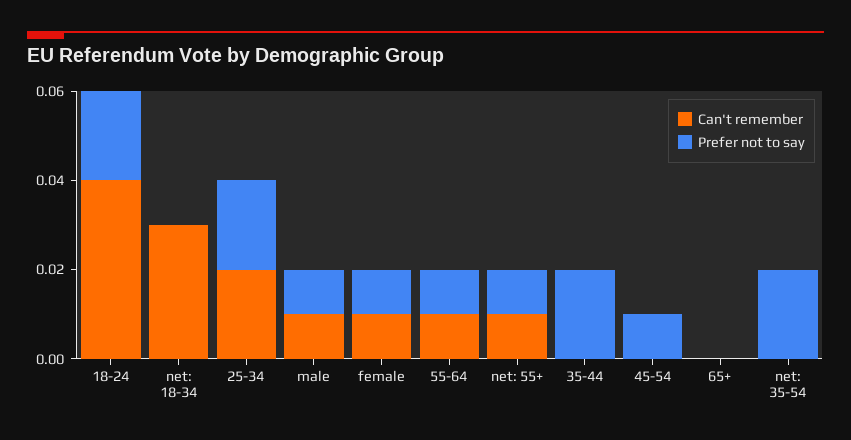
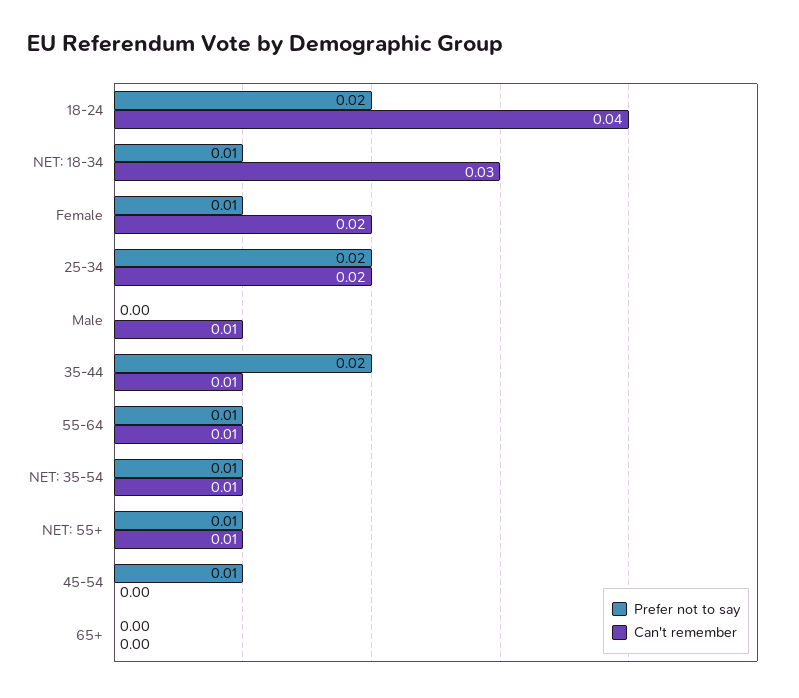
Prefer not to say, net: 18-34: 0 -> 0.01
Prefer not to say, male: 0.01 -> 0
Can't remember, female: 0.01 -> 0.02
Can't remember, 35-44: 0 -> 0.01
Can't remember, net: 35-54: 0 -> 0.01
Prefer not to say, net: 35-54: 0.02 -> 0.01

